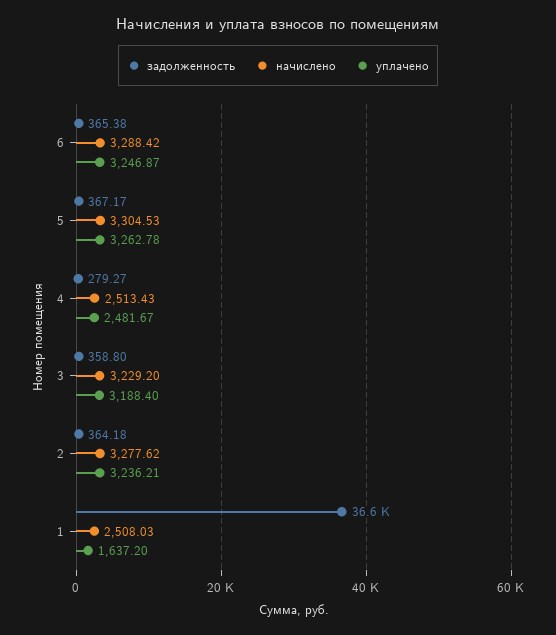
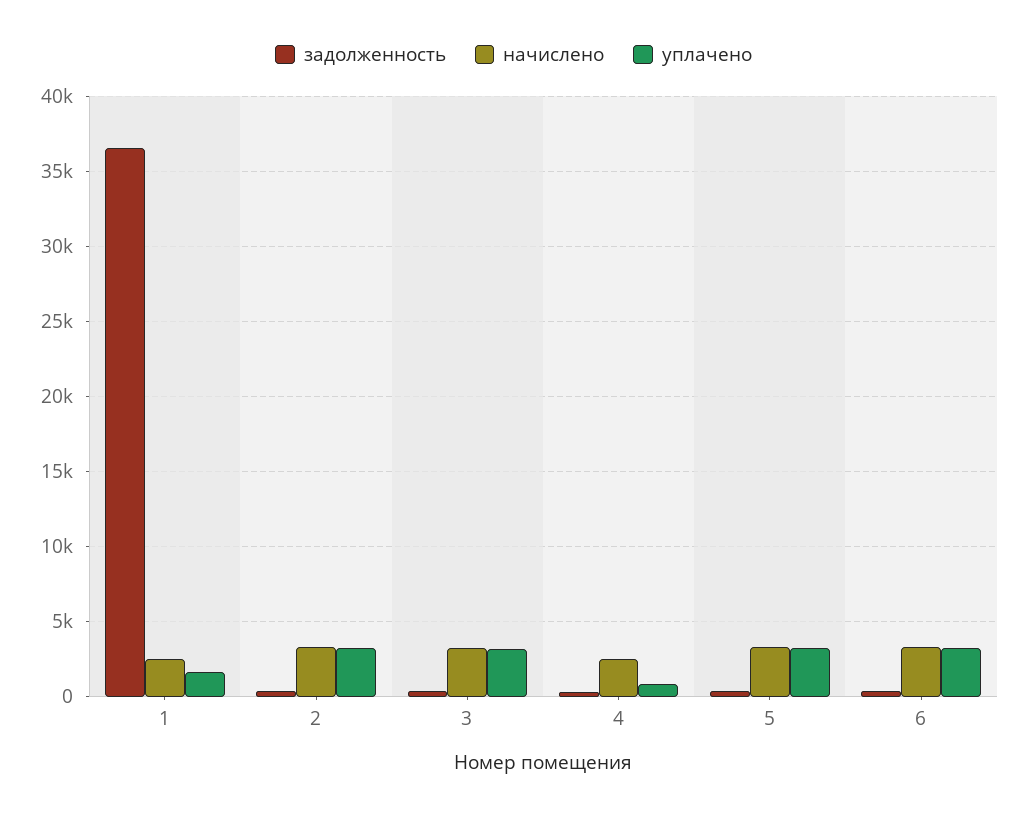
уплачено, 4: 2481.67 -> 1000

